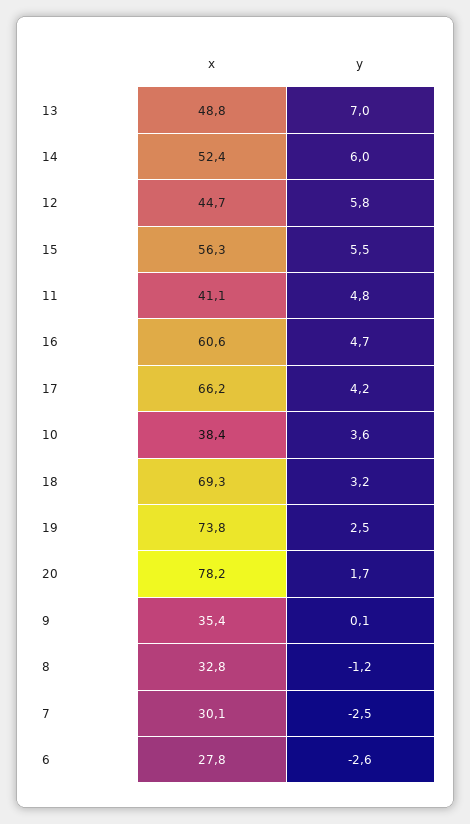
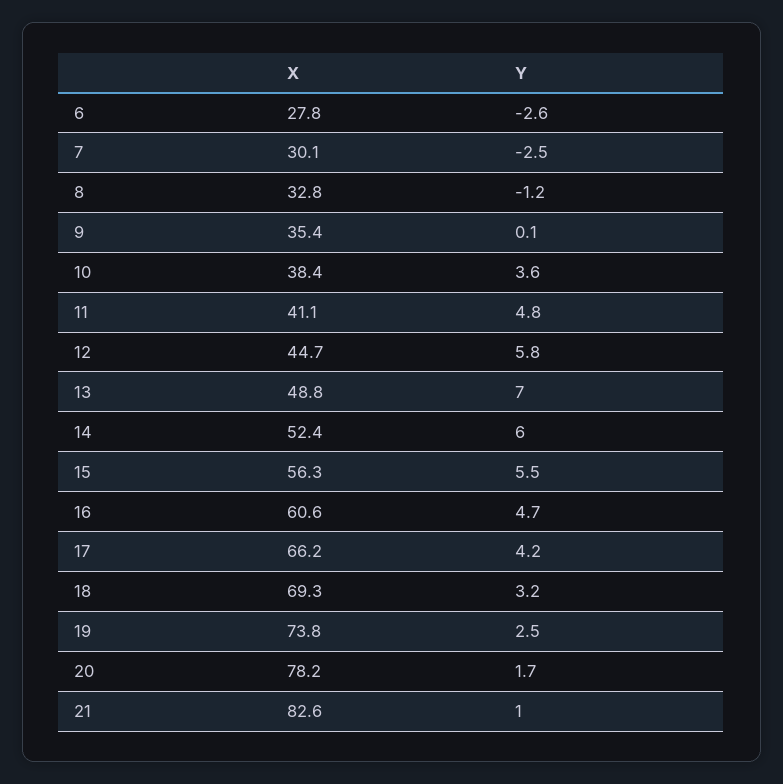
x, 21: none -> 82.6
y, 21: none -> 1

